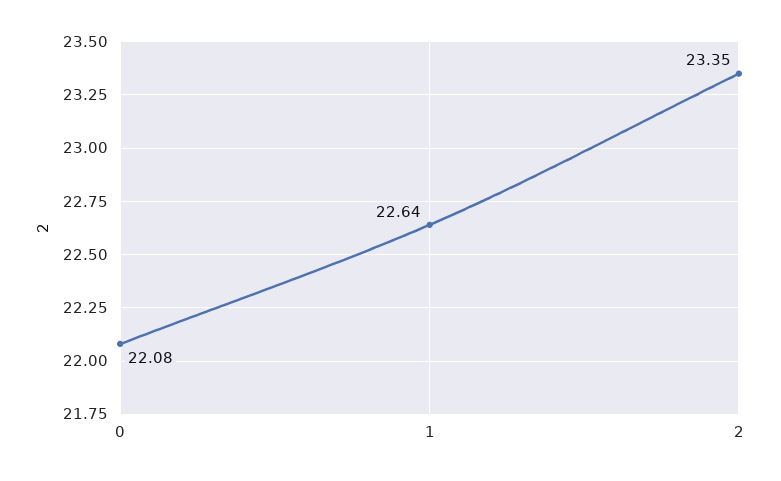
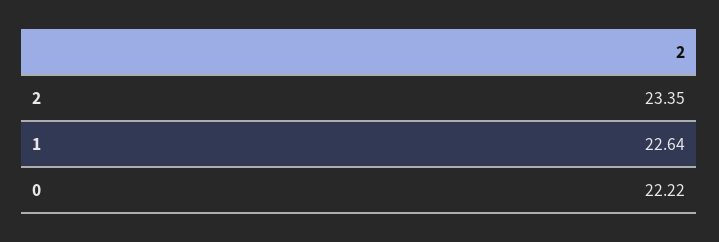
0: 22.08 -> 22.22

